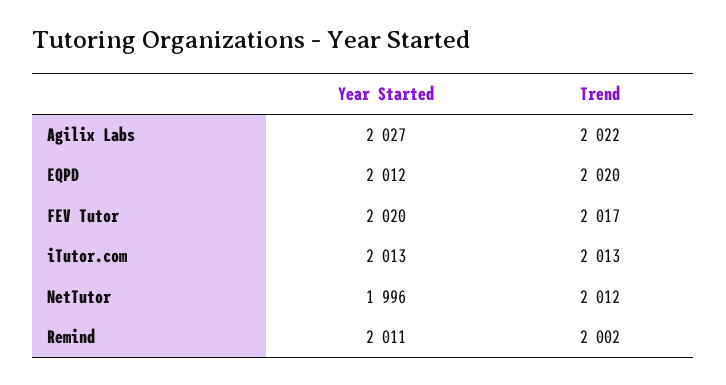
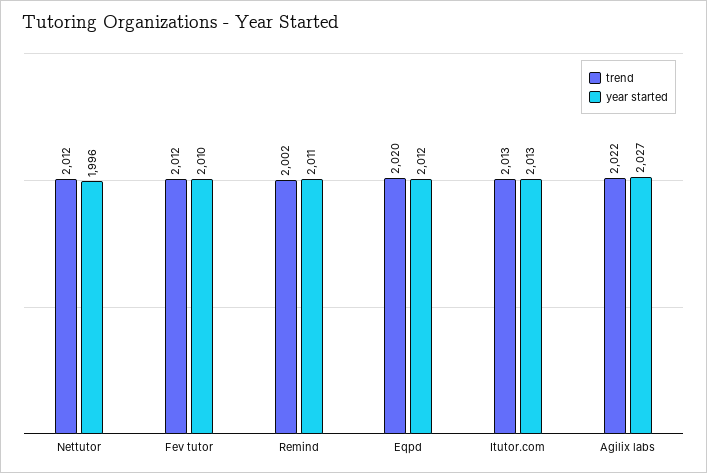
Year Started, FEV Tutor: 2020 -> 2010
Trend, FEV Tutor: 2017 -> 2012

